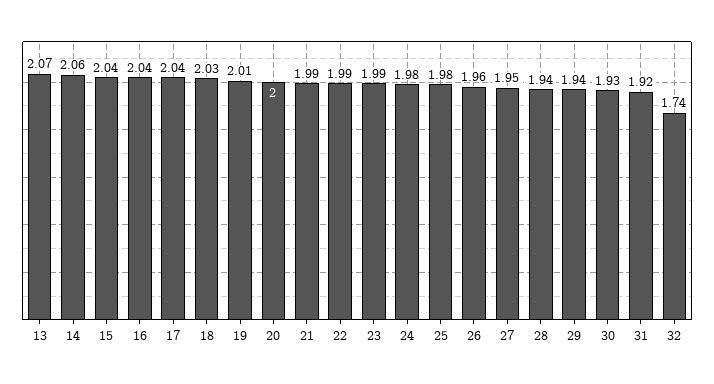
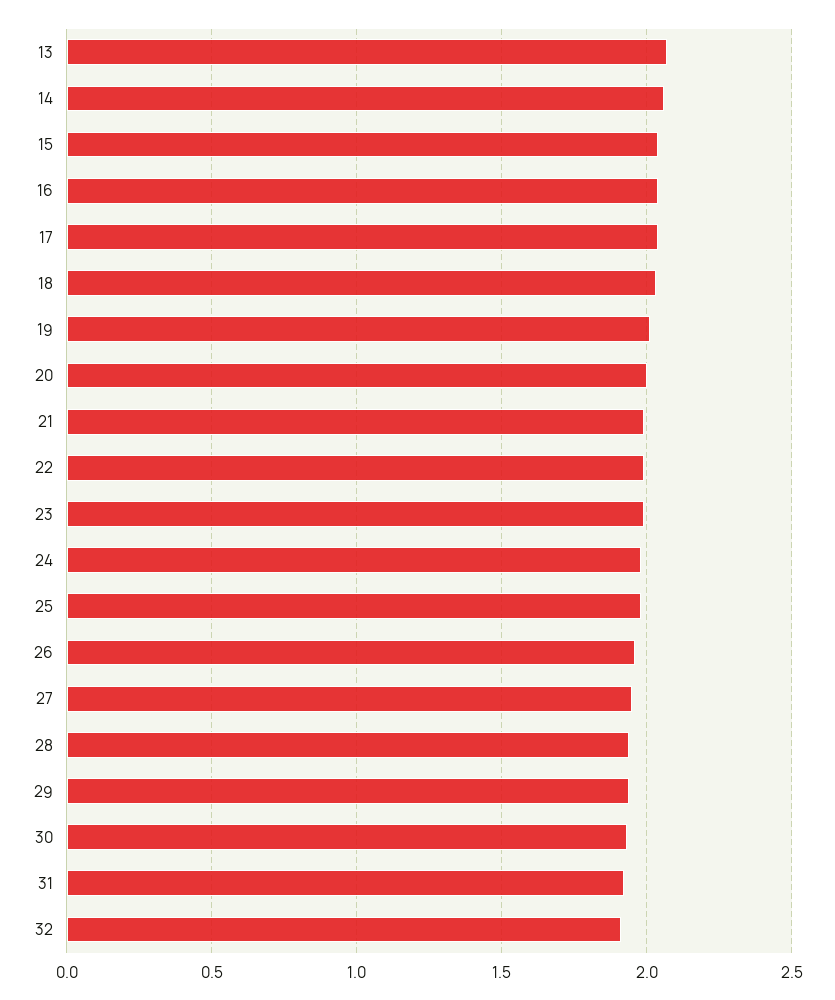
32: 1.74 -> 1.9

